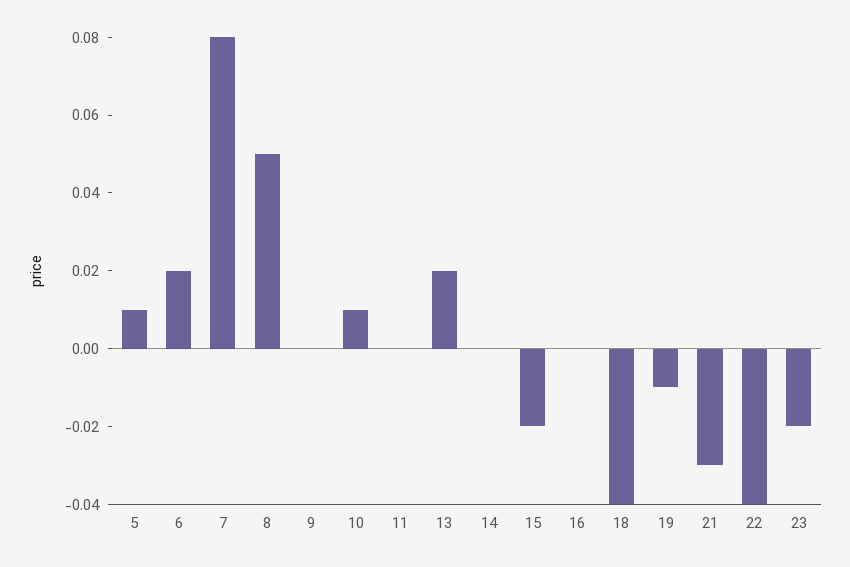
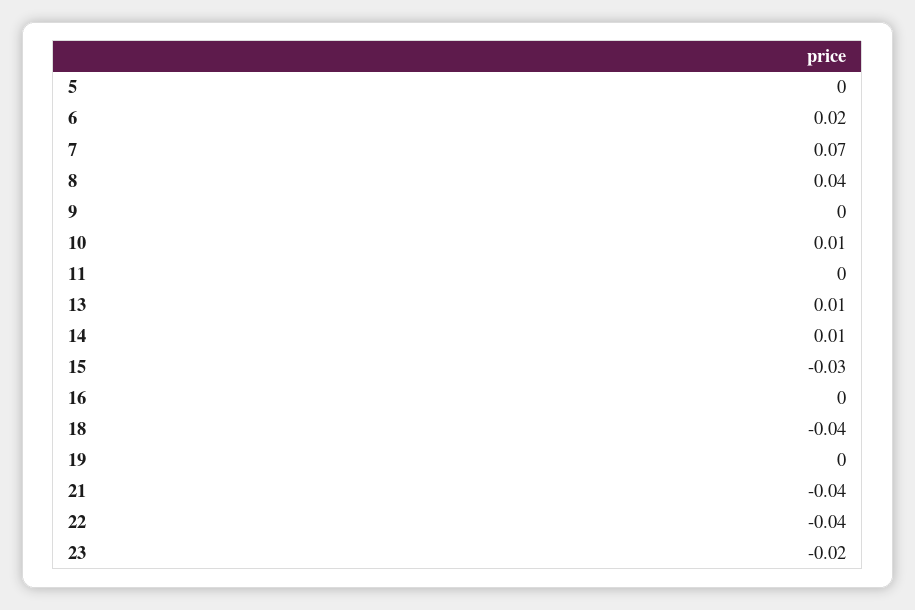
5: 0.01 -> 0
7: 0.08 -> 0.07
8: 0.05 -> 0.04
13: 0.02 -> 0.01
14: 0 -> 0.01
15: -0.02 -> -0.03
19: -0.01 -> 0
21: -0.03 -> -0.04

